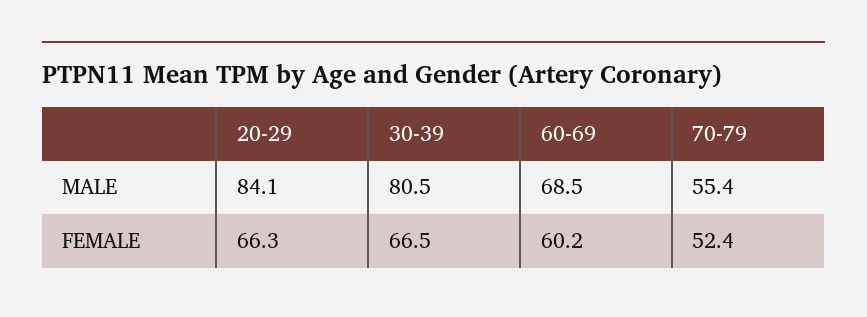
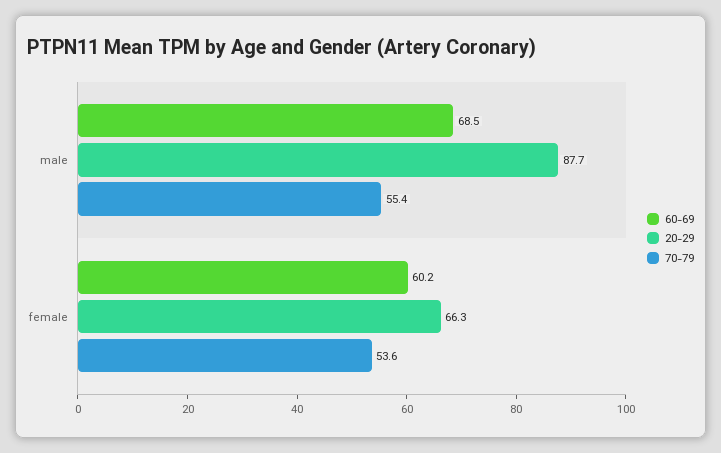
20-29, MALE: 84.1 -> 87.7
30-39, MALE: 80.5 -> none
30-39, FEMALE: 66.5 -> none
70-79, FEMALE: 52.4 -> 53.6

